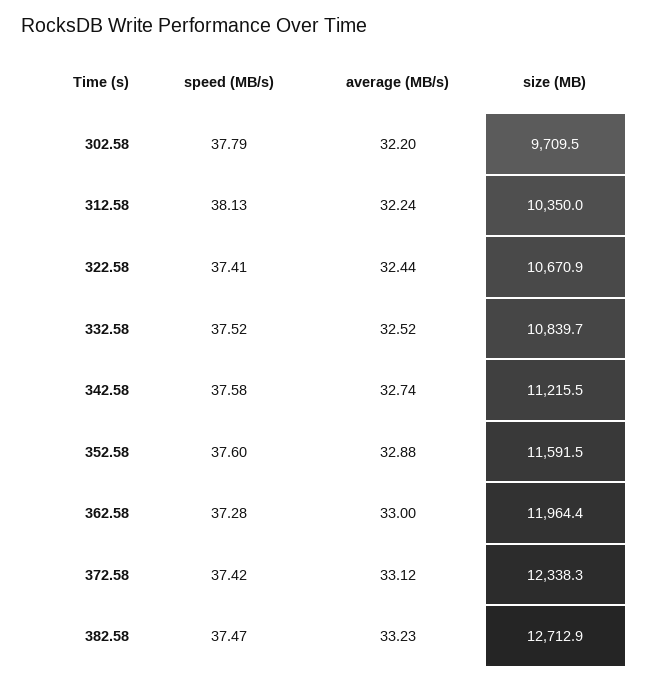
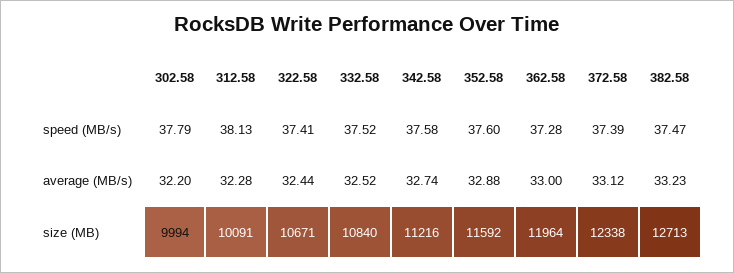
size (MB), 302.58: 9709.5 -> 9994
average (MB/s), 312.58: 32.24 -> 32.28
size (MB), 312.58: 10350 -> 10091
speed (MB/s), 372.58: 37.42 -> 37.39

